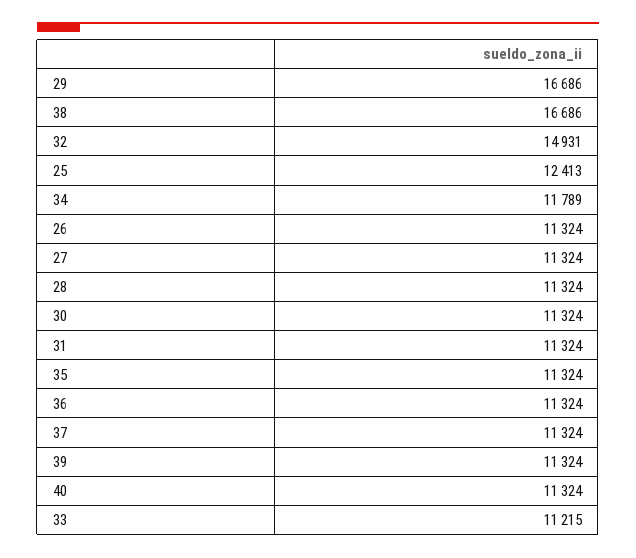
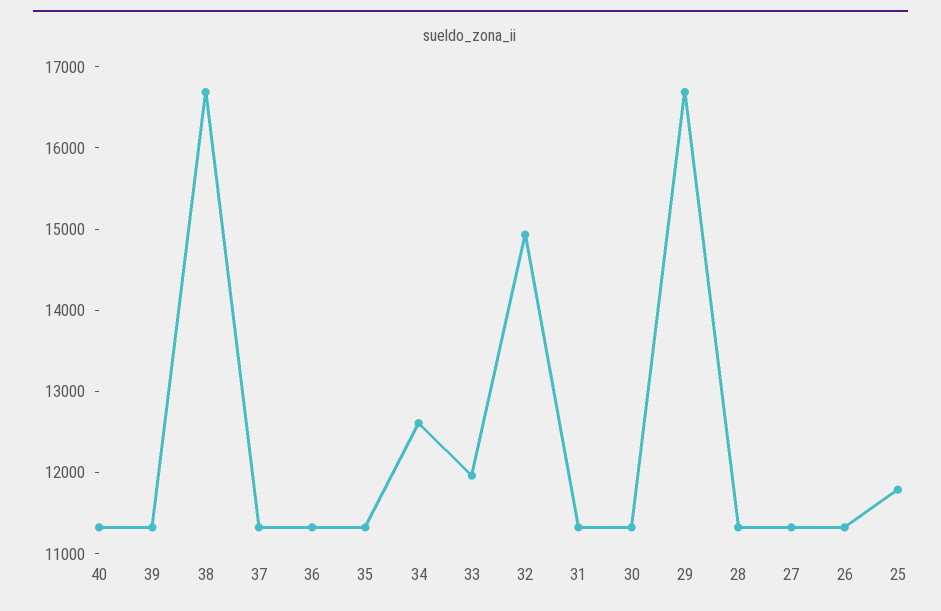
25: 12413 -> 11800
34: 11789 -> 12600
33: 11215 -> 12000

